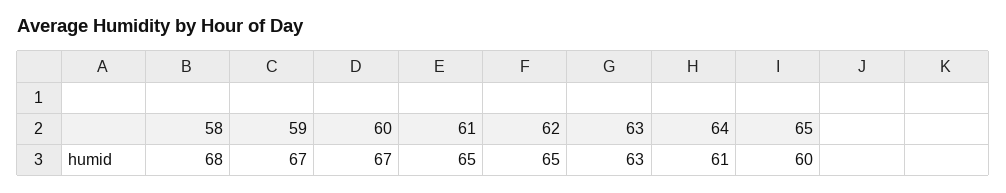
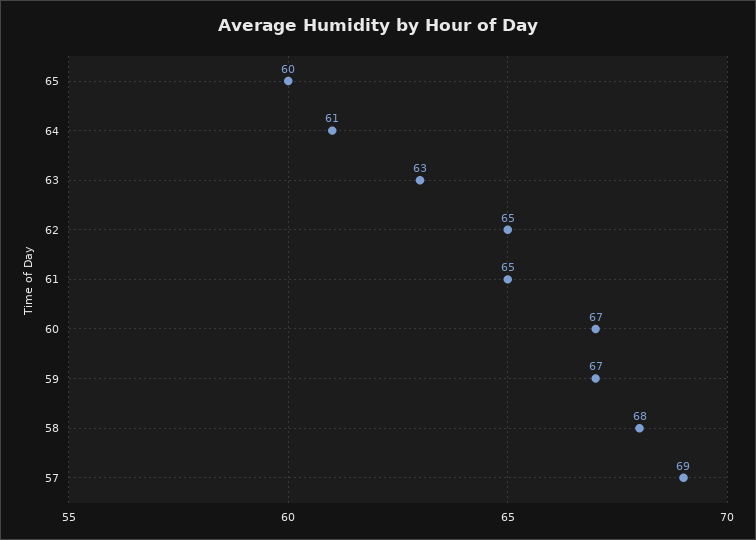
57: none -> 69

